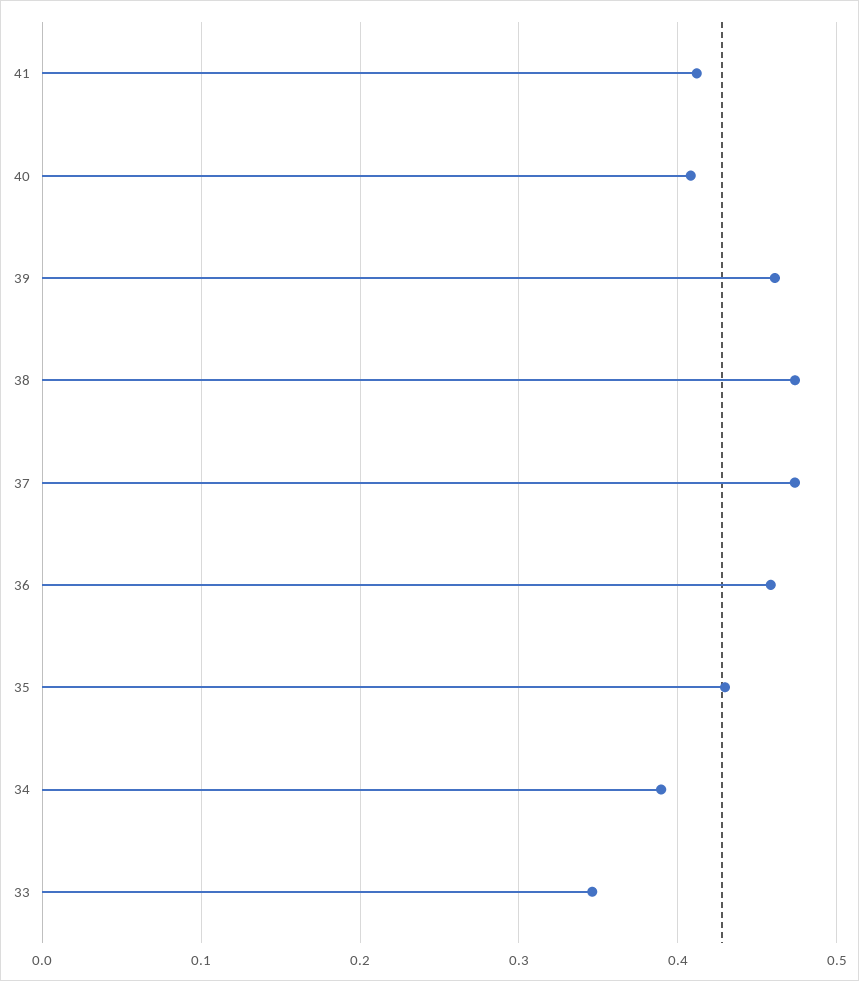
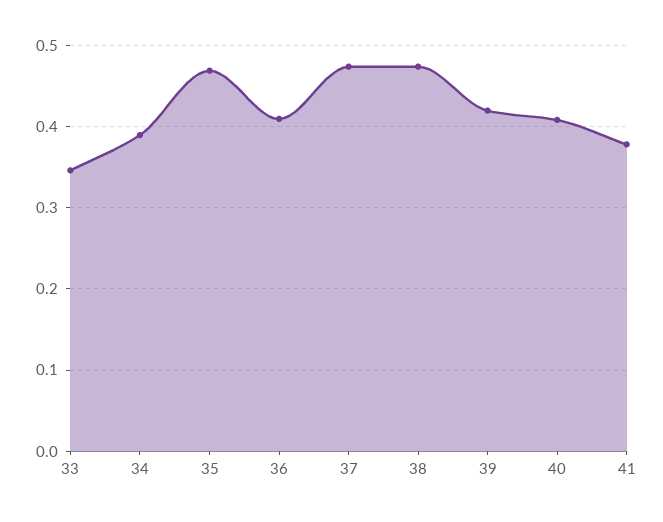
41: 0.41 -> 0.38
39: 0.46 -> 0.42
36: 0.46 -> 0.41
35: 0.43 -> 0.47

